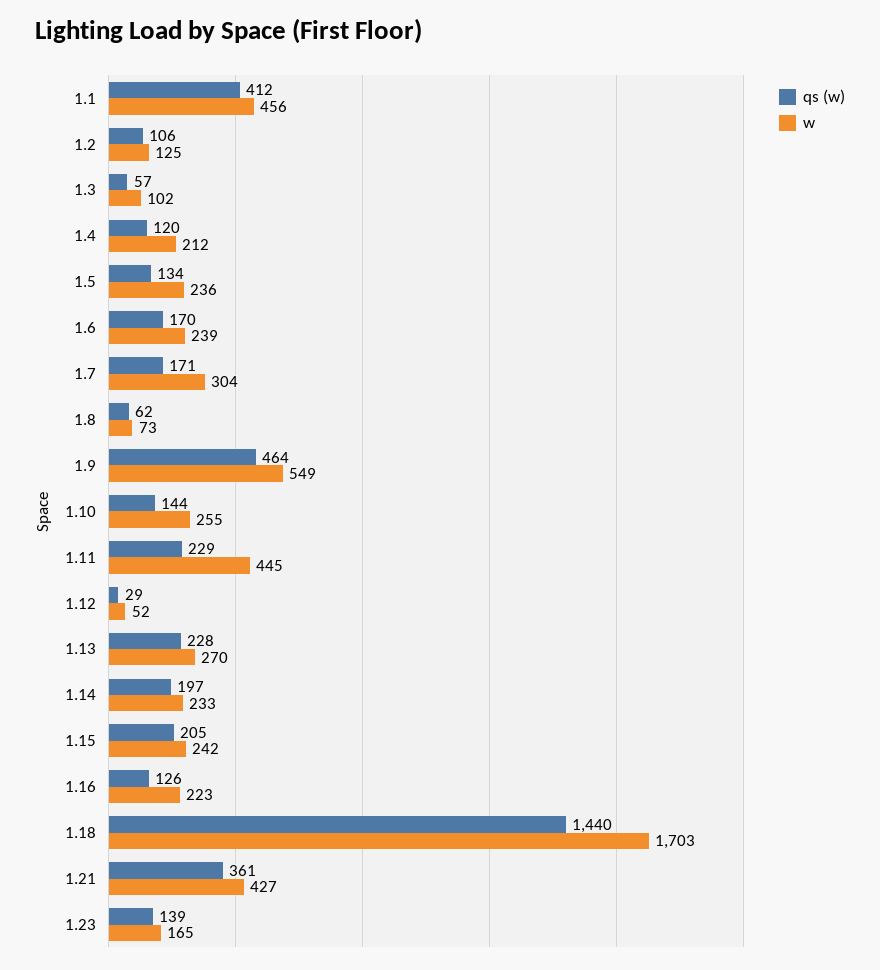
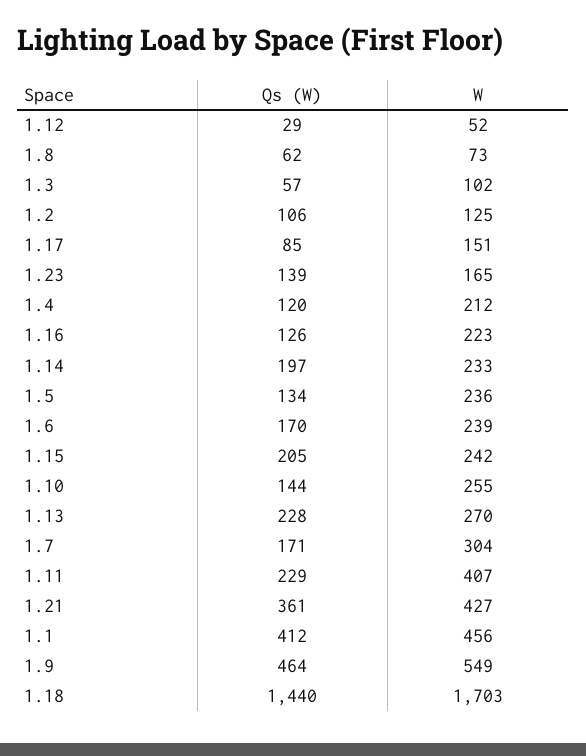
w, 1.11: 445 -> 407
qs (w), 1.17: none -> 85
w, 1.17: none -> 151

